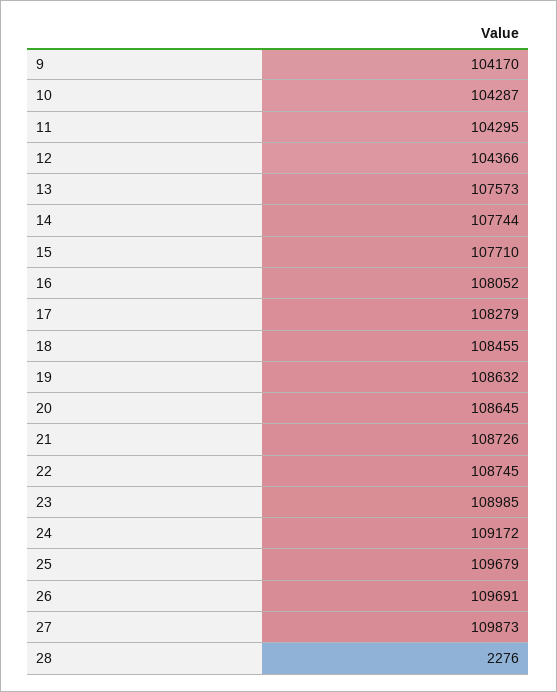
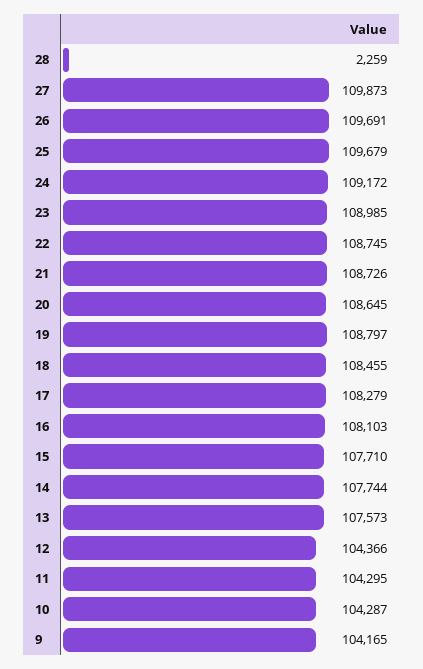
9: 104170 -> 104165
16: 108052 -> 108103
19: 108632 -> 108797
28: 2276 -> 2259

